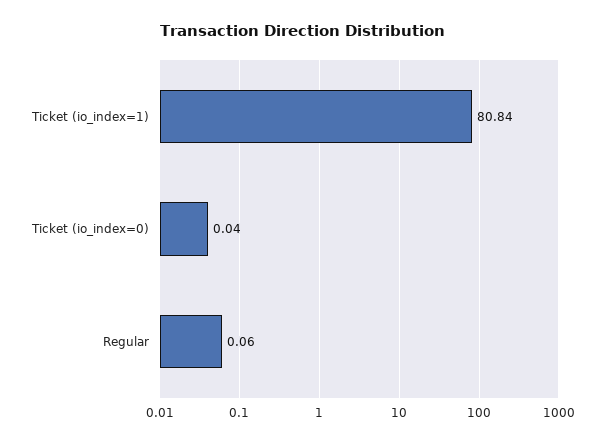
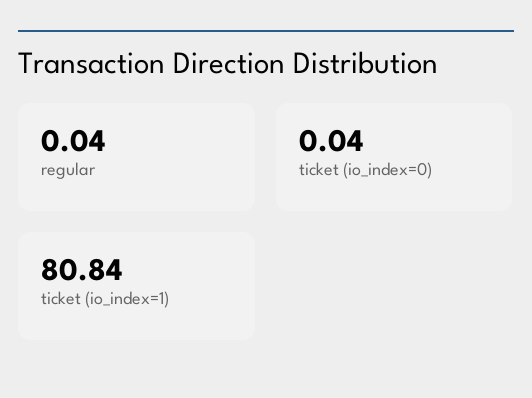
Regular: 0.06 -> 0.04

